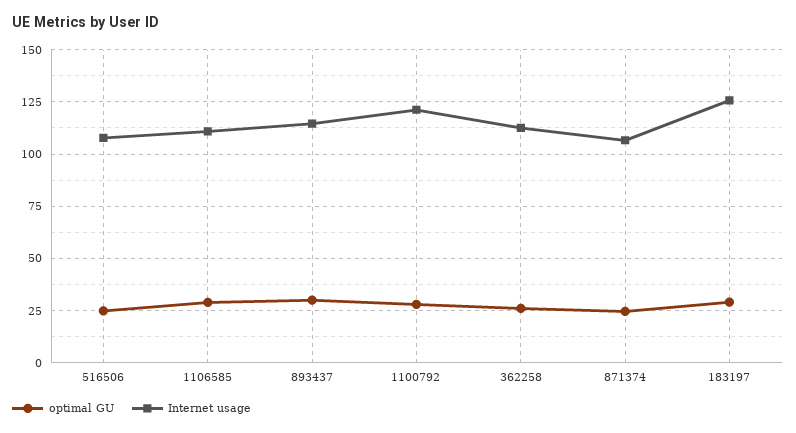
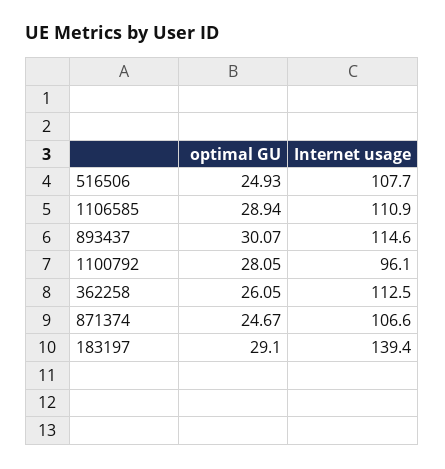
Internet usage, 1100792: 120 -> 96.1
Internet usage, 183197: 125 -> 139.4

